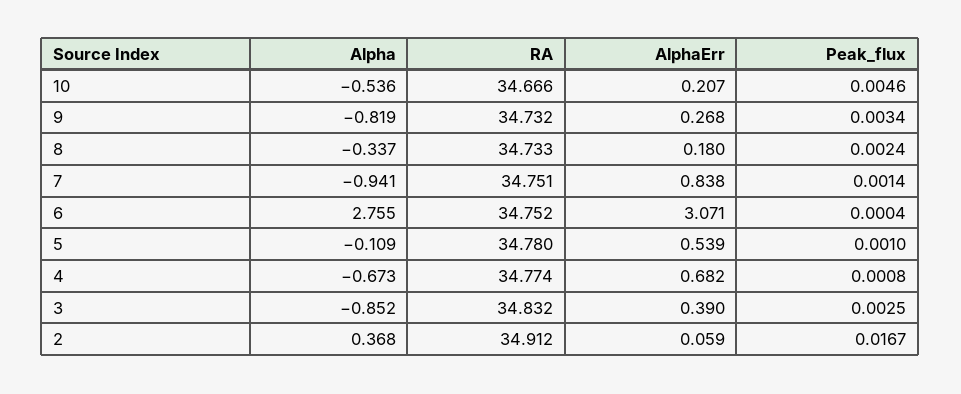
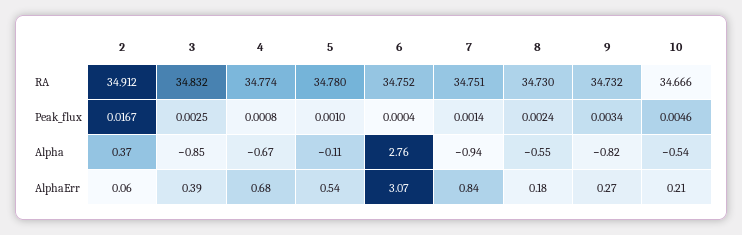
Alpha, 8: -0.337 -> -0.55
RA, 8: 34.733 -> 34.73

